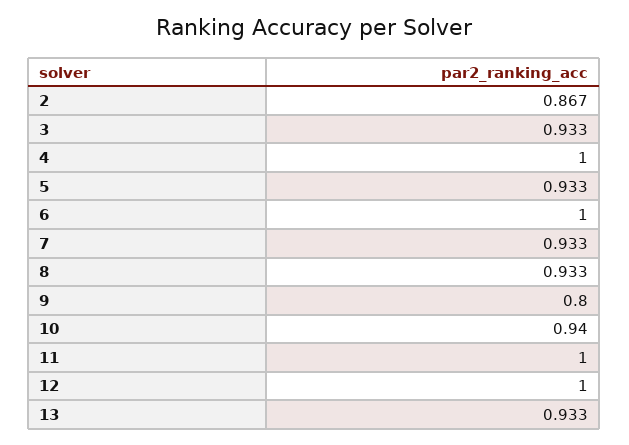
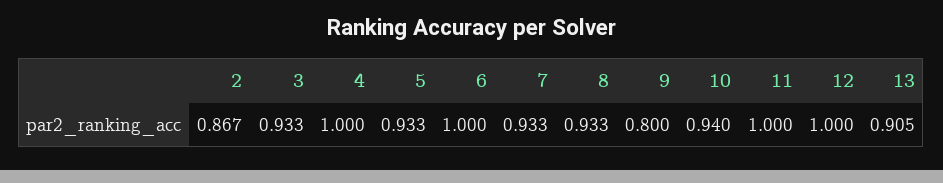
13: 0.933 -> 0.905

